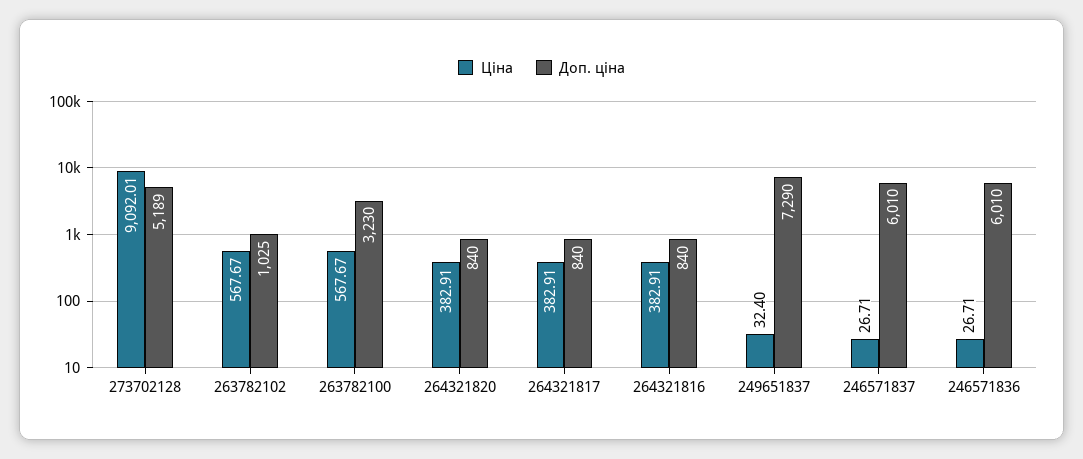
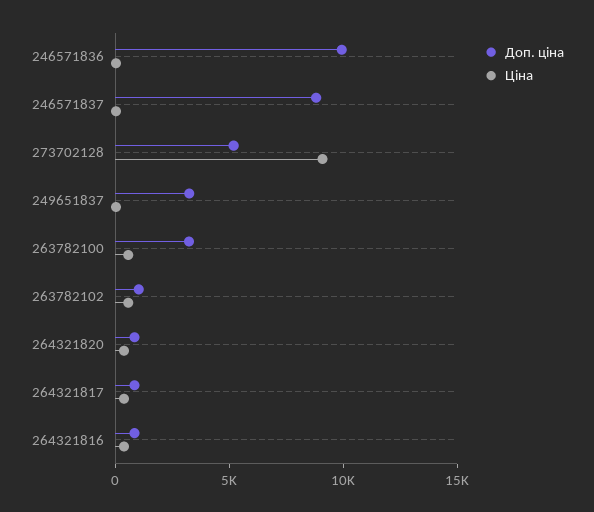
Доп. ціна, 249651837: 7290 -> 3000
Доп. ціна, 246571837: 6010 -> 9000
Доп. ціна, 246571836: 6010 -> 10000

